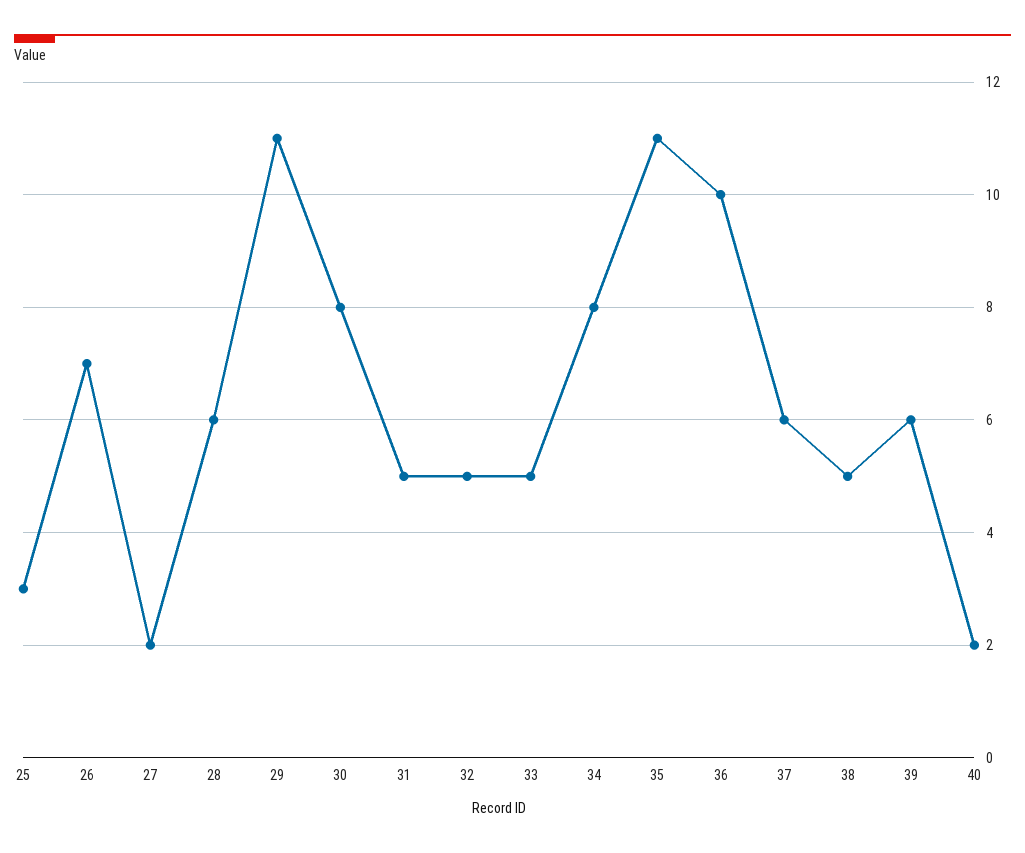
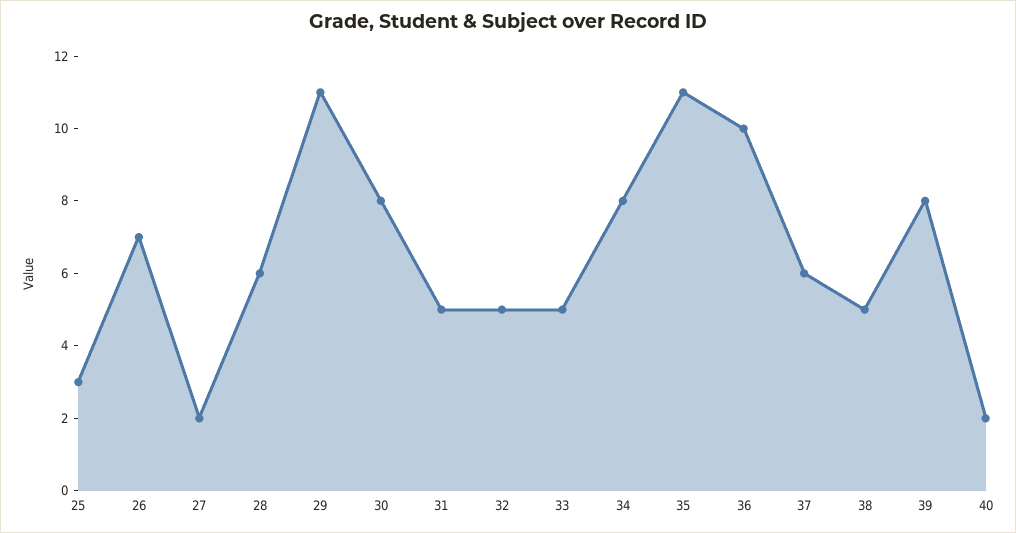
39: 6 -> 8

